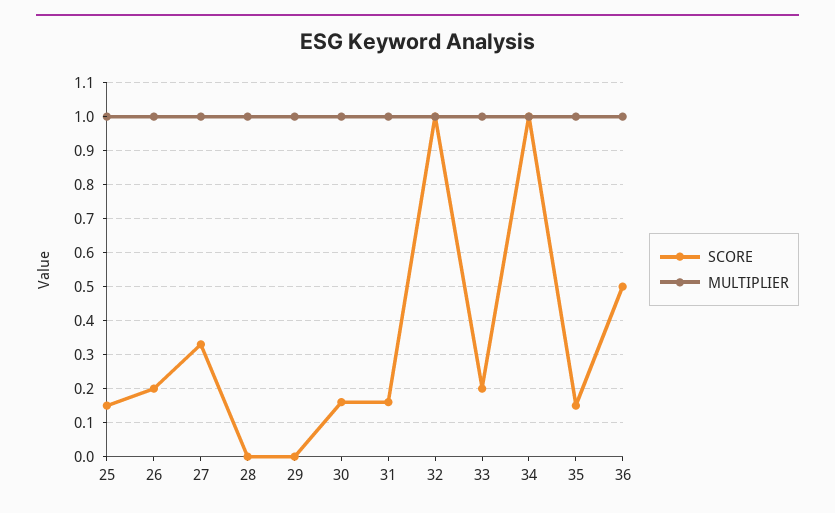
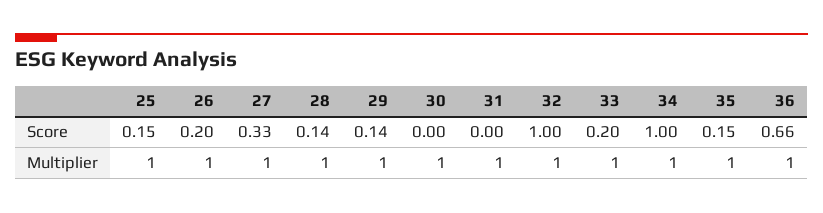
SCORE, 28: 0 -> 0.14
SCORE, 29: 0 -> 0.14
SCORE, 30: 0.15 -> 0
SCORE, 31: 0.15 -> 0
SCORE, 36: 0.5 -> 0.66

